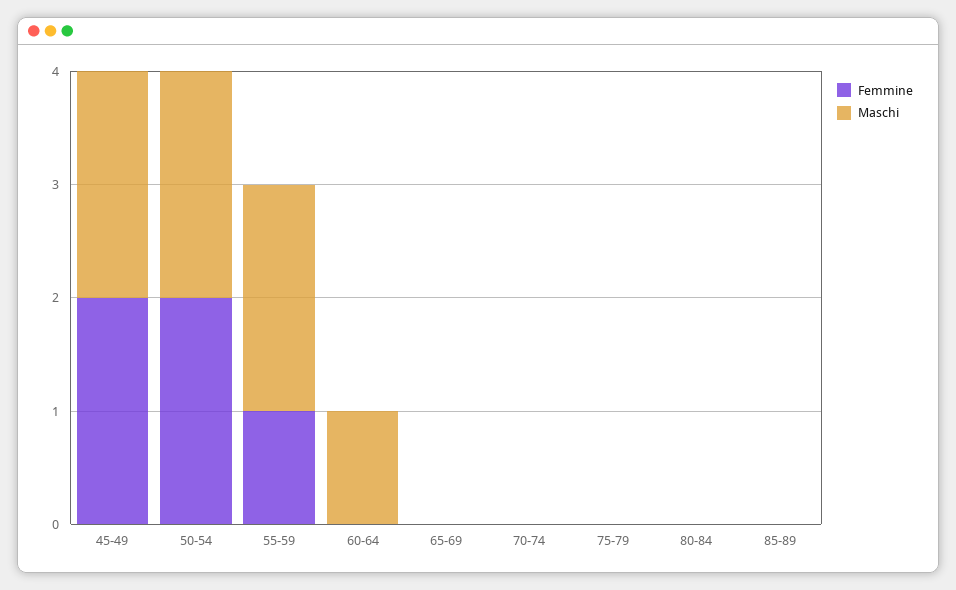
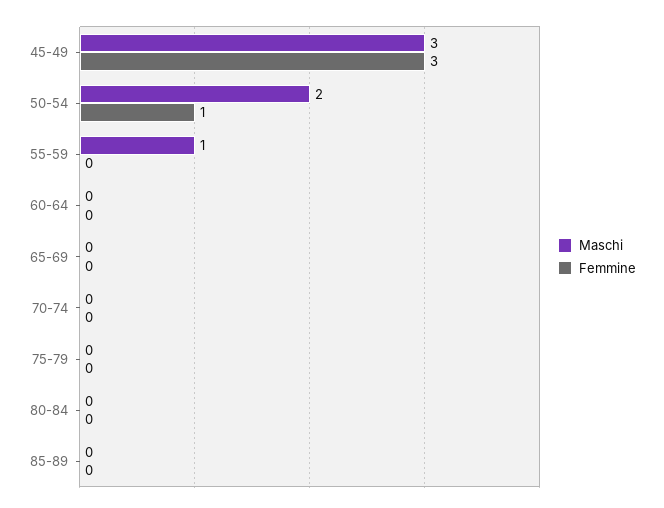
Femmine, 45-49: 2 -> 3
Maschi, 45-49: 2 -> 3
Femmine, 50-54: 2 -> 1
Femmine, 55-59: 1 -> 0
Maschi, 55-59: 2 -> 1
Maschi, 60-64: 1 -> 0

